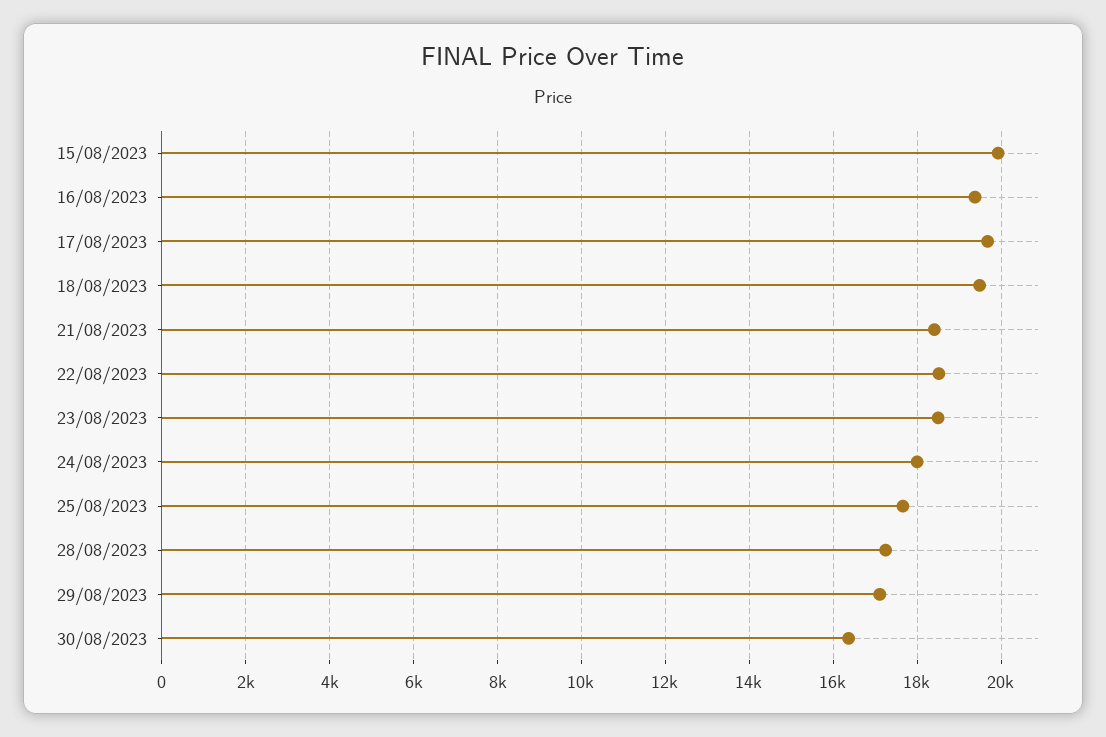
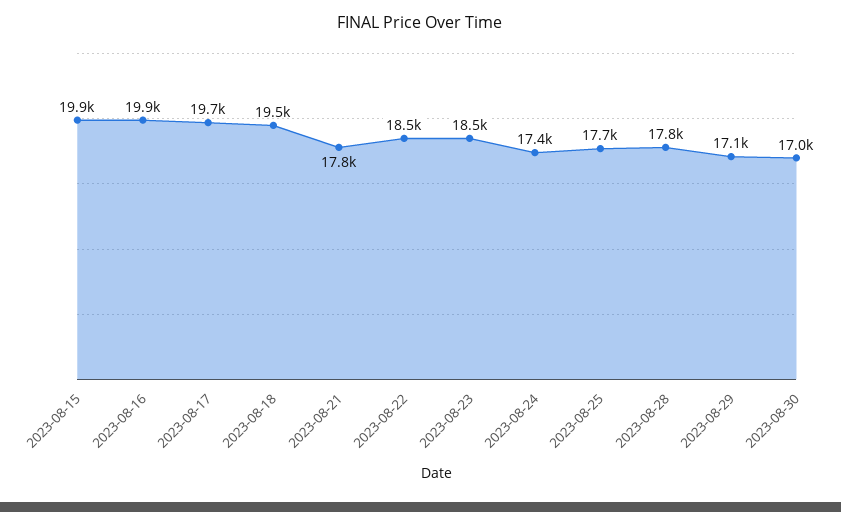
16/08/2023: 19400 -> 19900
21/08/2023: 18400 -> 17800
24/08/2023: 18000 -> 17400
28/08/2023: 17200 -> 17800
30/08/2023: 16400 -> 17000

